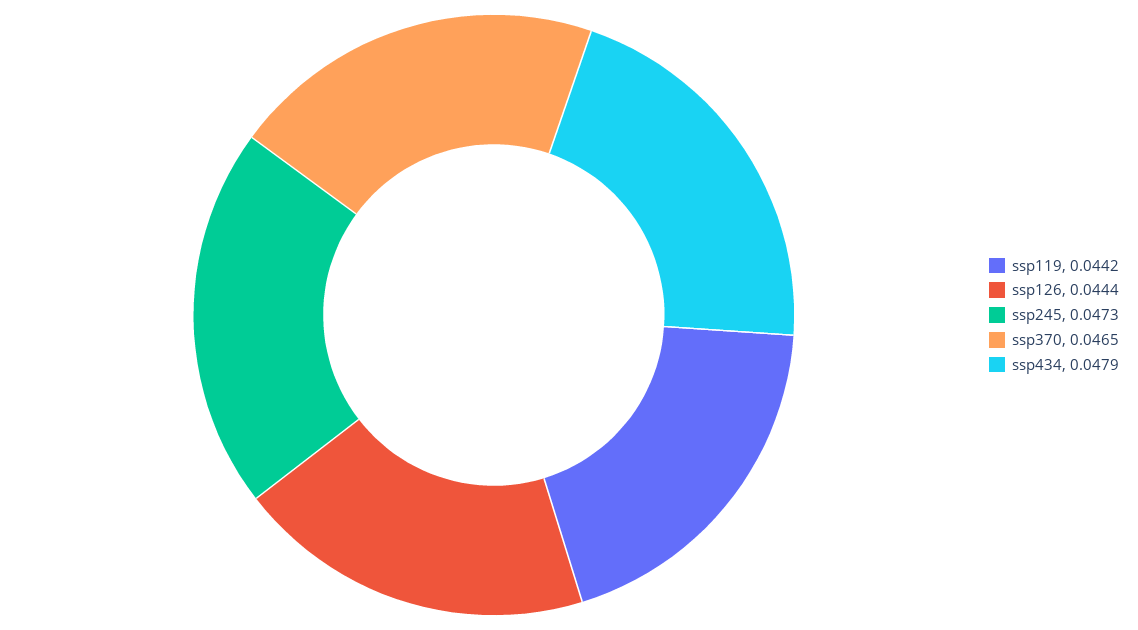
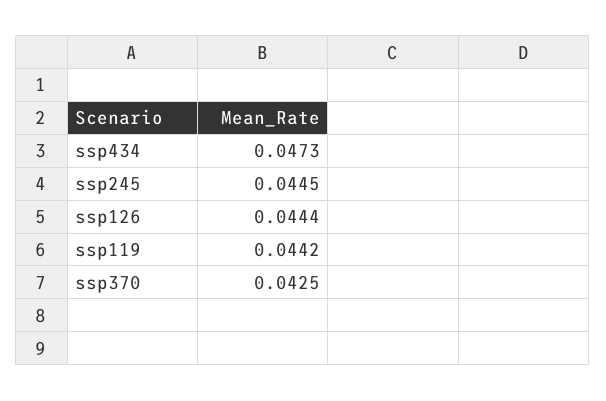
ssp245: 0.0473 -> 0.0445
ssp370: 0.0465 -> 0.0425
ssp434: 0.0479 -> 0.0473

